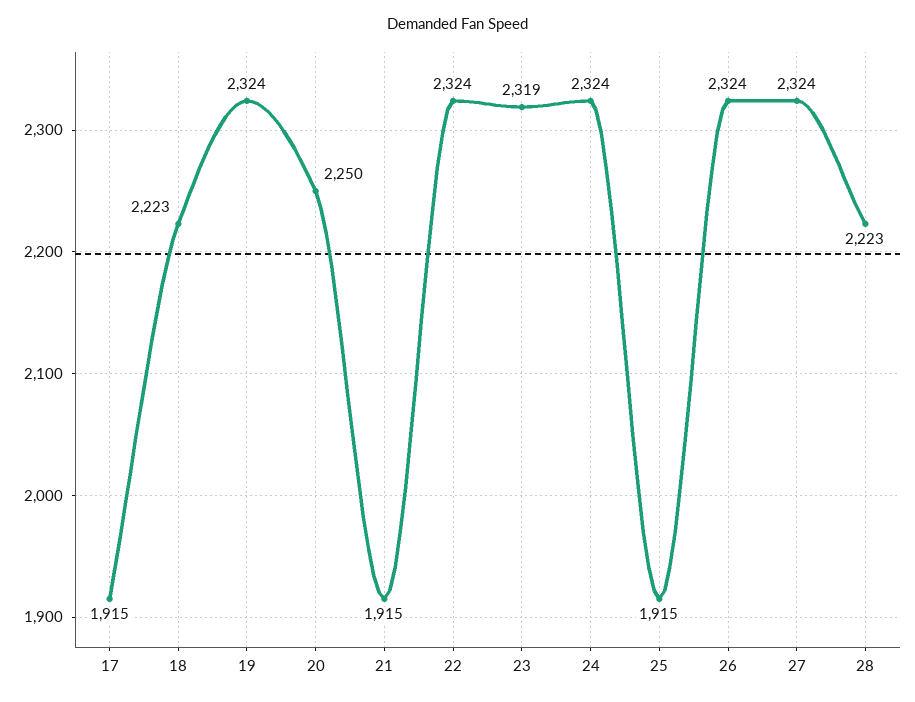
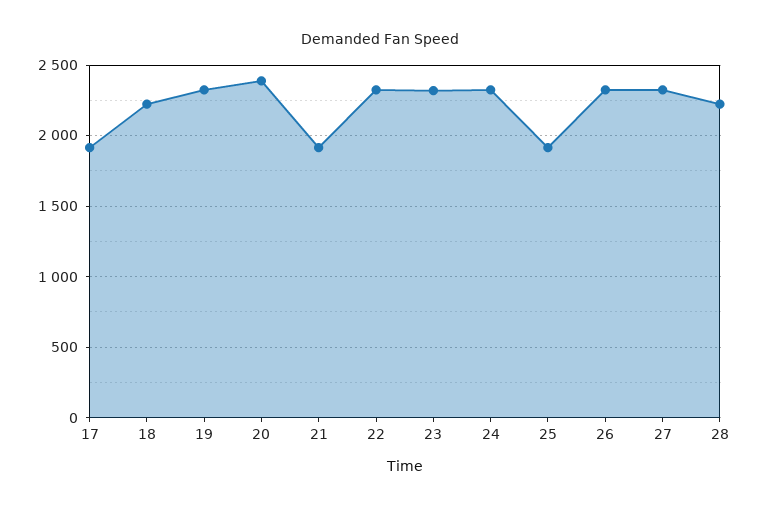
20: 2250 -> 2400

